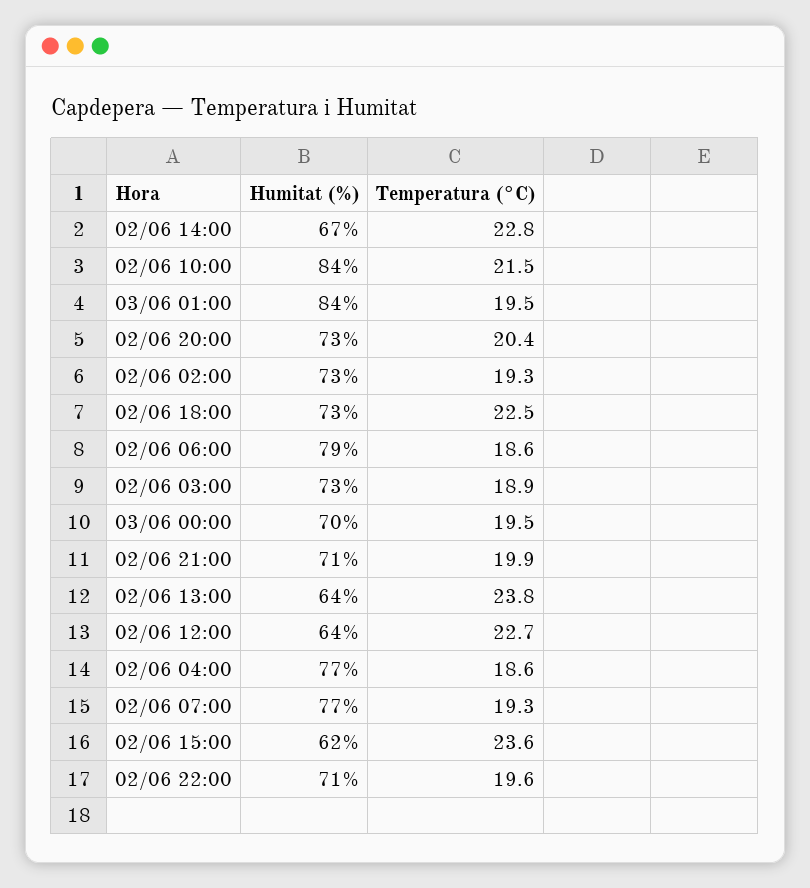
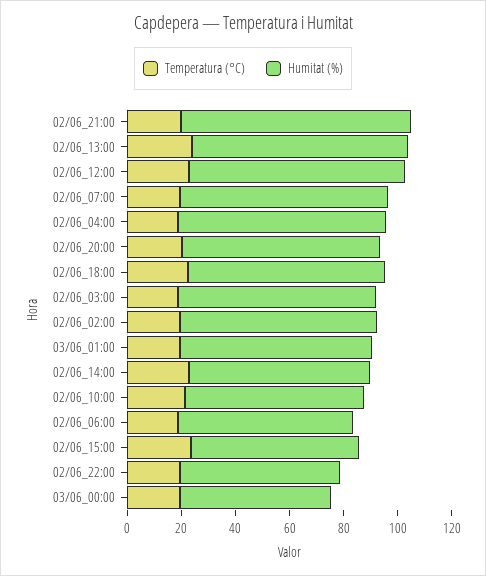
Humitat (%), 02/06 10:00: 84 -> 65
Humitat (%), 03/06 01:00: 84 -> 70
Humitat (%), 02/06 06:00: 79 -> 65
Humitat (%), 03/06 00:00: 70 -> 55
Humitat (%), 02/06 21:00: 71 -> 85
Humitat (%), 02/06 13:00: 64 -> 80
Humitat (%), 02/06 12:00: 64 -> 80
Humitat (%), 02/06 22:00: 71 -> 60

